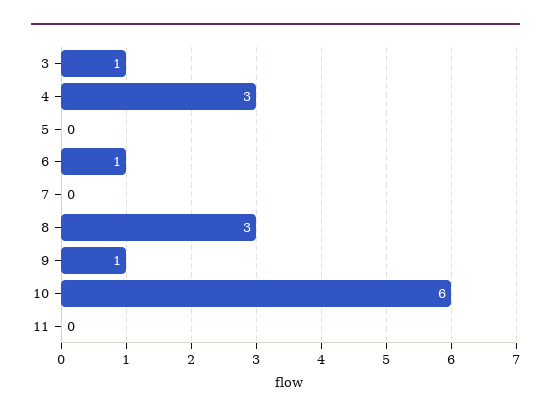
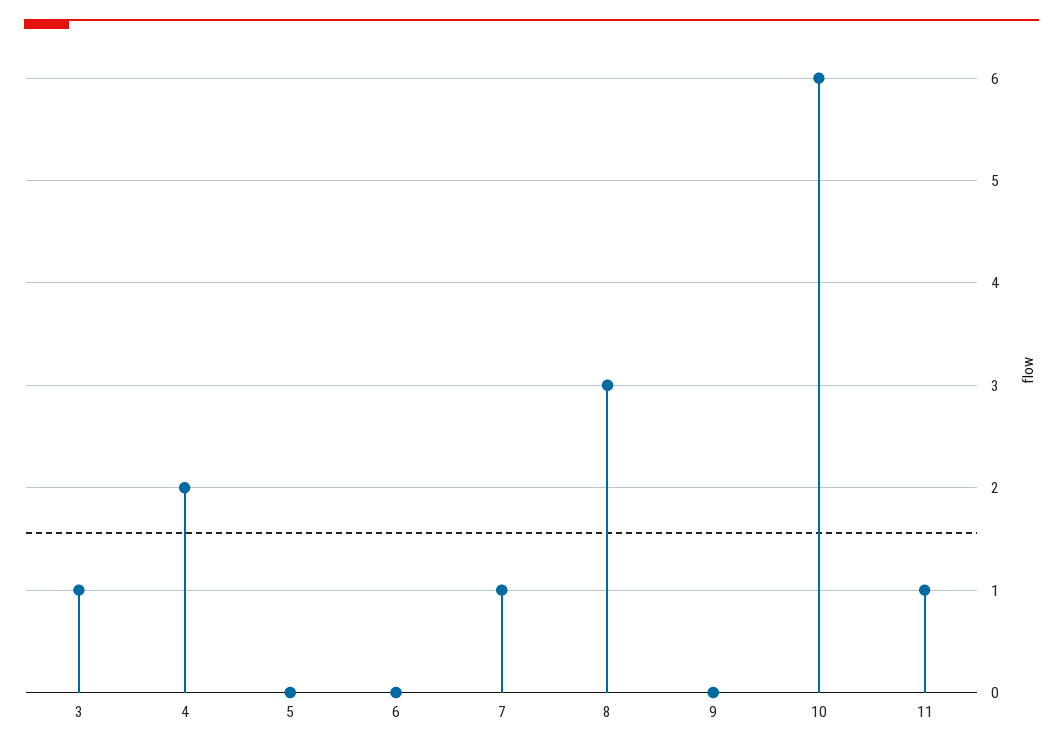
4: 3 -> 2
6: 1 -> 0
7: 0 -> 1
9: 1 -> 0
11: 0 -> 1

